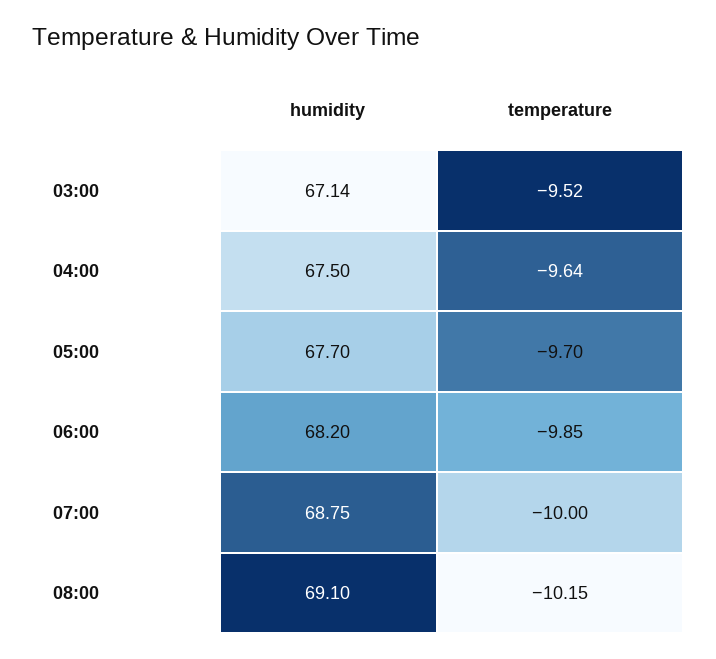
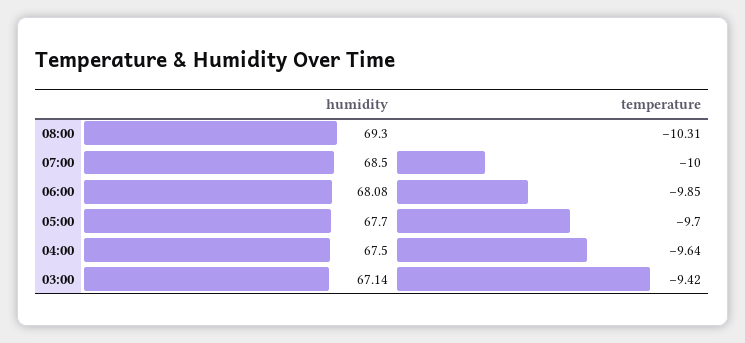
temperature, 03:00: -9.52 -> -9.42
humidity, 06:00: 68.2 -> 68.08
humidity, 07:00: 68.75 -> 68.5
humidity, 08:00: 69.1 -> 69.3
temperature, 08:00: -10.15 -> -10.31

